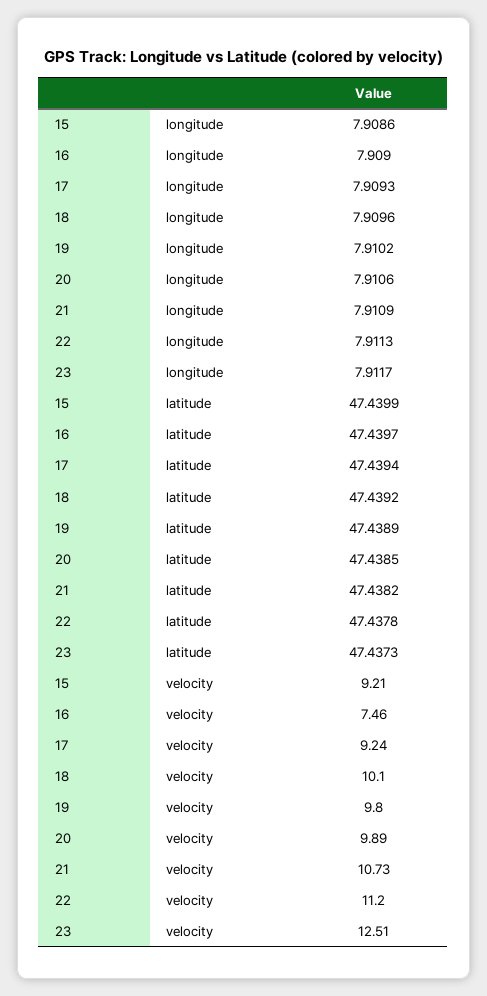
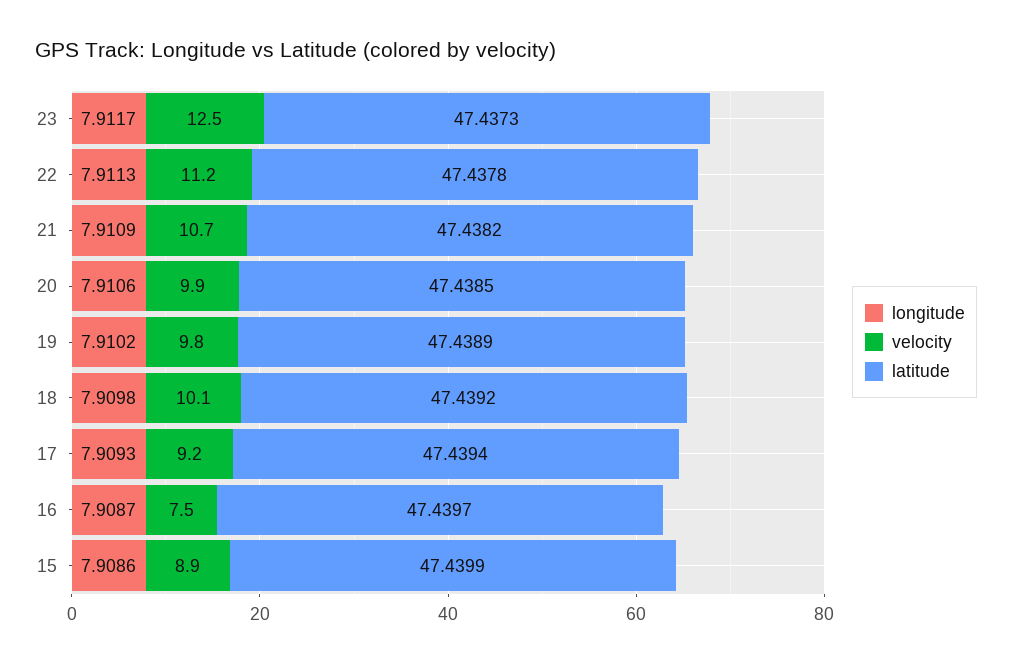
longitude, 16: 7.909 -> 7.9087
longitude, 18: 7.9096 -> 7.9098
velocity, 15: 9.21 -> 8.9

